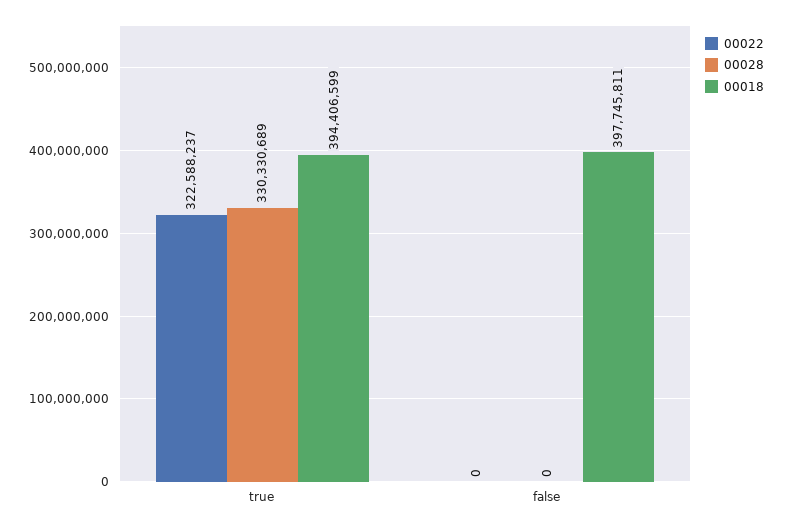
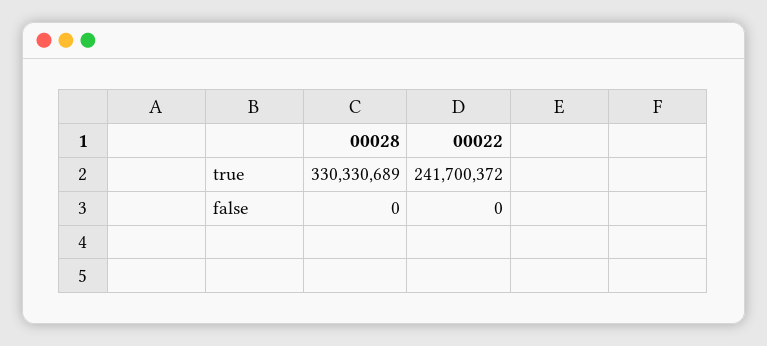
00022, true: 322588237 -> 241700372
00018, true: 394406599 -> none
00018, false: 397745811 -> none

